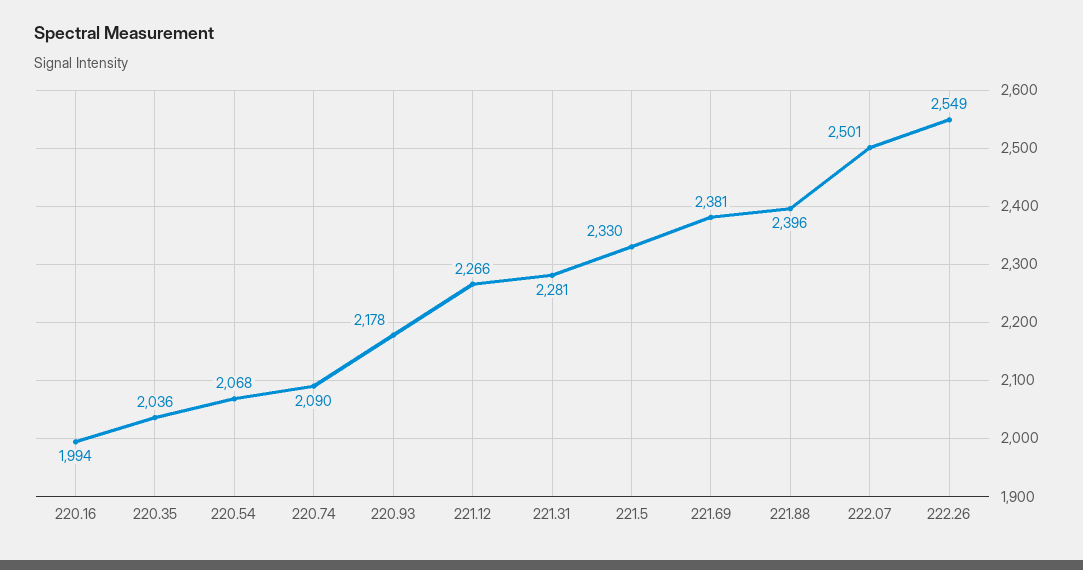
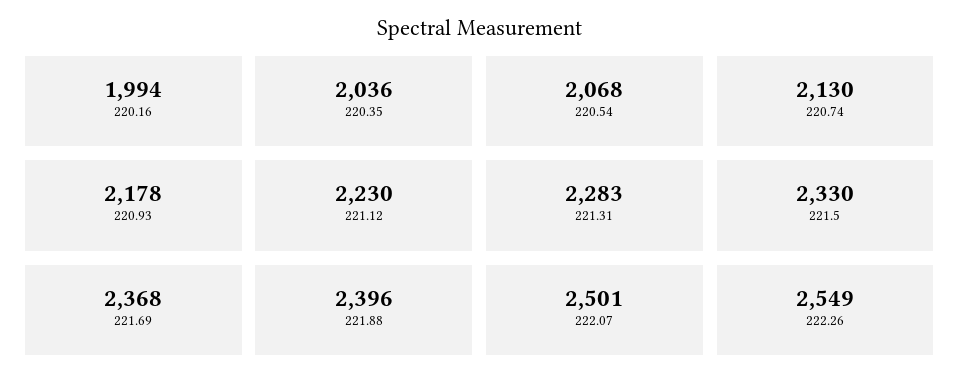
220.74: 2090 -> 2130
221.12: 2266 -> 2230
221.31: 2281 -> 2283
221.69: 2381 -> 2368

